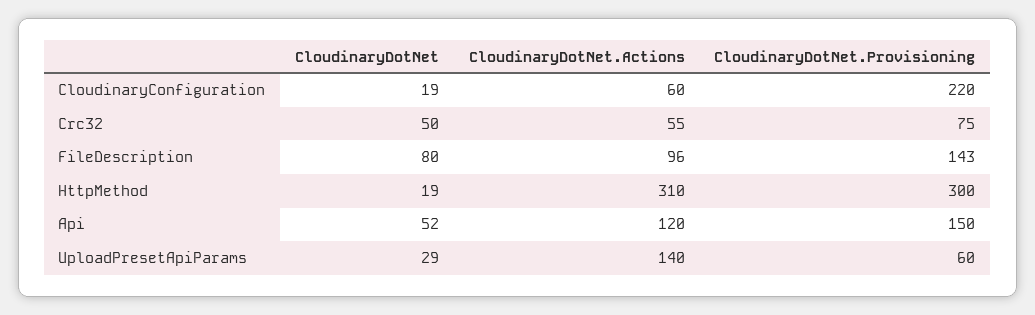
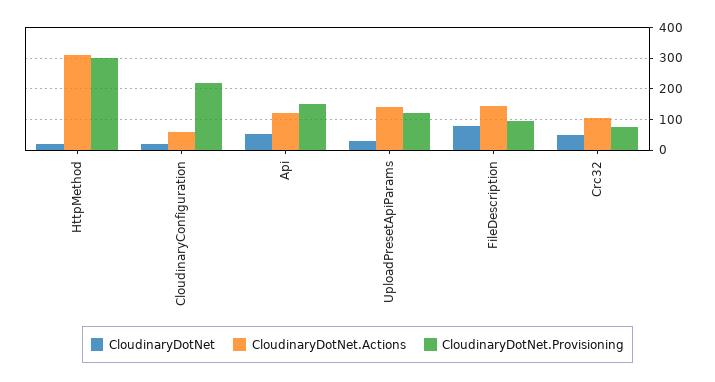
CloudinaryDotNet.Actions, Crc32: 55 -> 100
CloudinaryDotNet.Actions, FileDescription: 96 -> 140
CloudinaryDotNet.Provisioning, FileDescription: 143 -> 100
CloudinaryDotNet.Provisioning, UploadPresetApiParams: 60 -> 120

